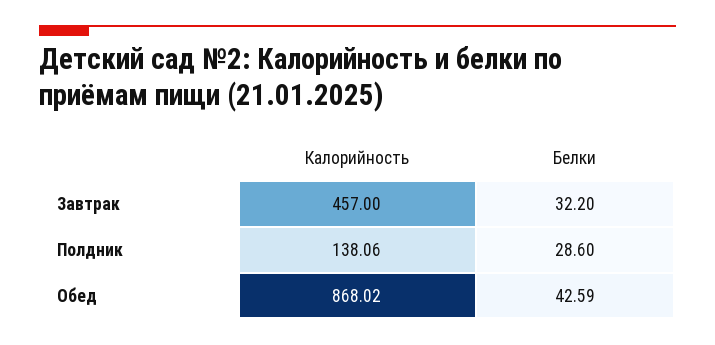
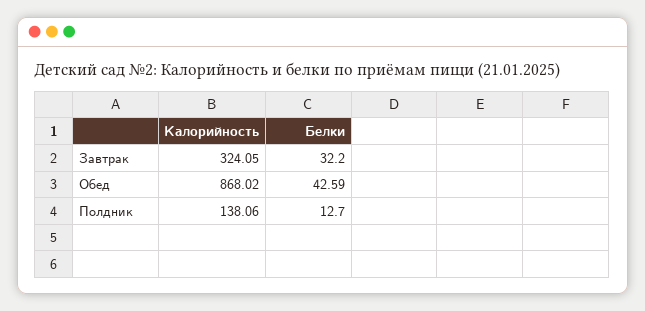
Калорийность, Завтрак: 457 -> 324.05
Белки, Полдник: 28.6 -> 12.7

